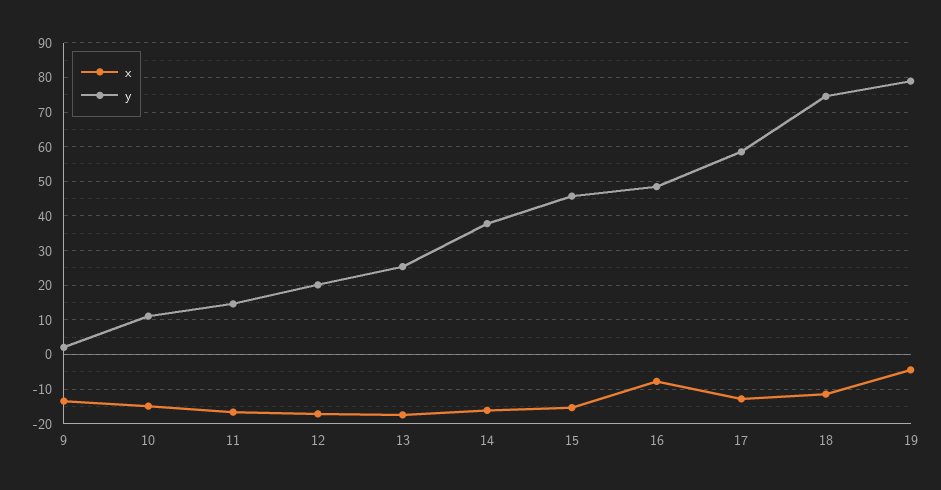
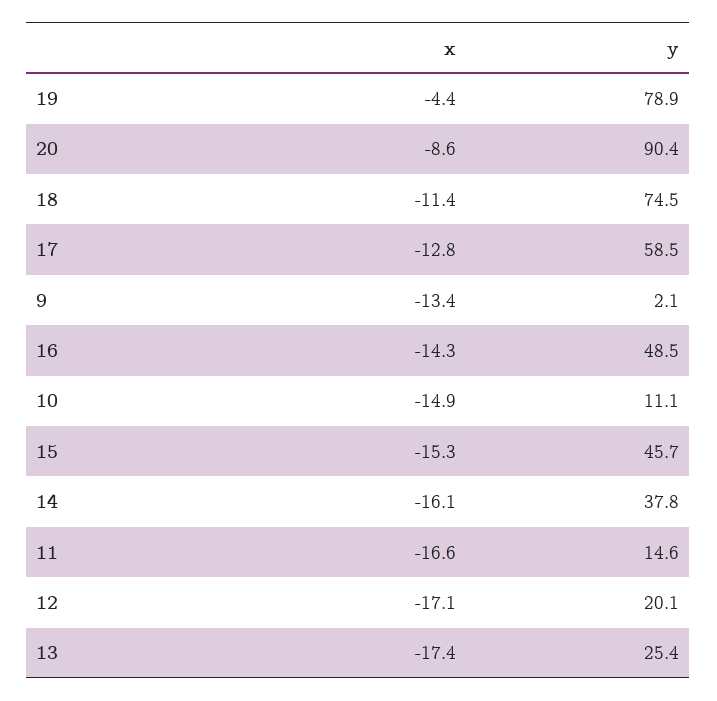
x, 16: -8 -> -14.3
x, 20: none -> -8.6
y, 20: none -> 90.4

